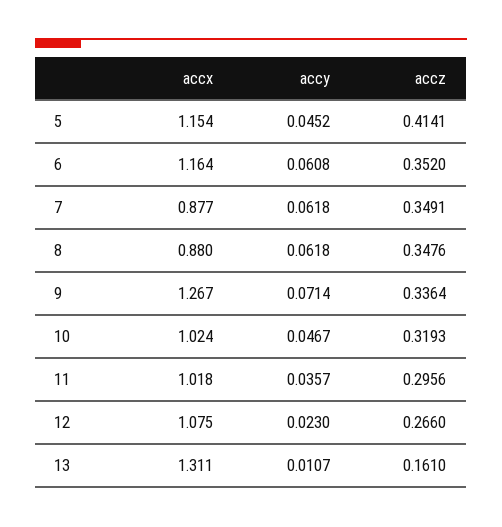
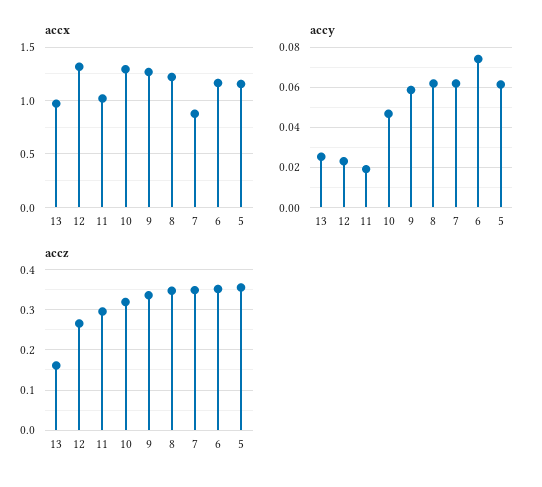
accy, 5: 0.0452 -> 0.06
accz, 5: 0.4141 -> 0.36
accy, 6: 0.0608 -> 0.075
accx, 8: 0.88 -> 1.2
accy, 9: 0.0714 -> 0.06
accx, 10: 1.024 -> 1.3
accy, 11: 0.0357 -> 0.02
accx, 12: 1.075 -> 1.3
accx, 13: 1.311 -> 1
accy, 13: 0.0107 -> 0.025

